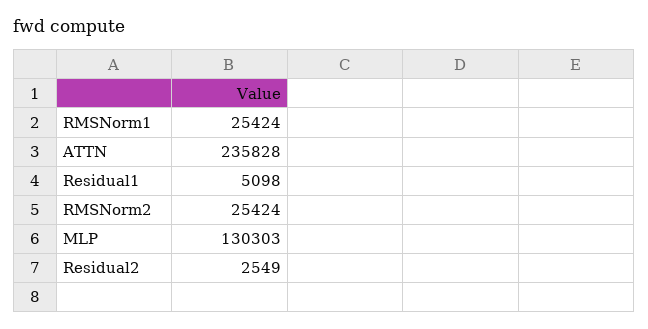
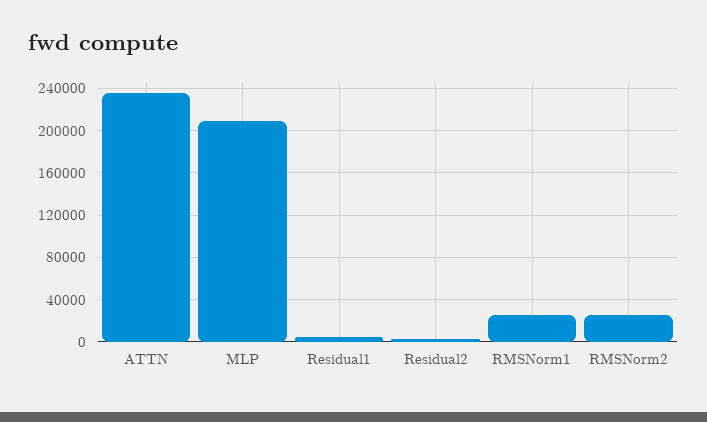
MLP: 130303 -> 210000

